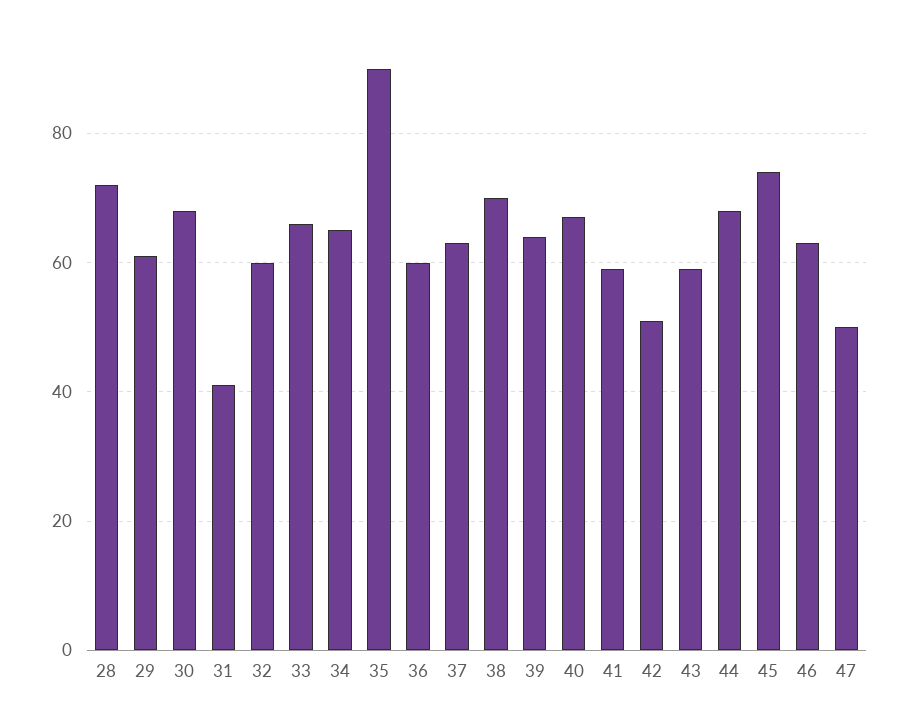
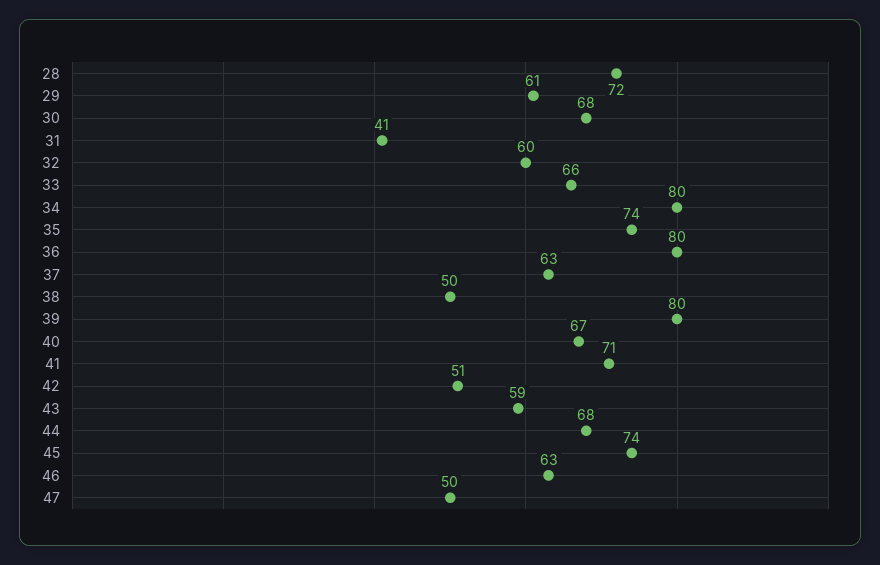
34: 65 -> 80
35: 90 -> 74
36: 60 -> 80
38: 70 -> 50
39: 65 -> 80
41: 60 -> 71

